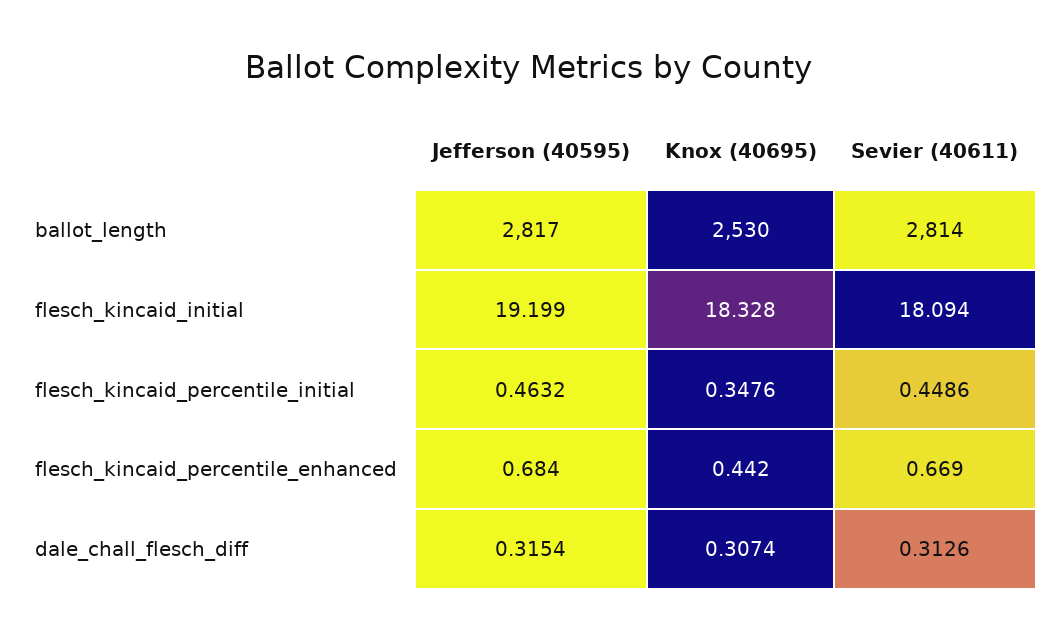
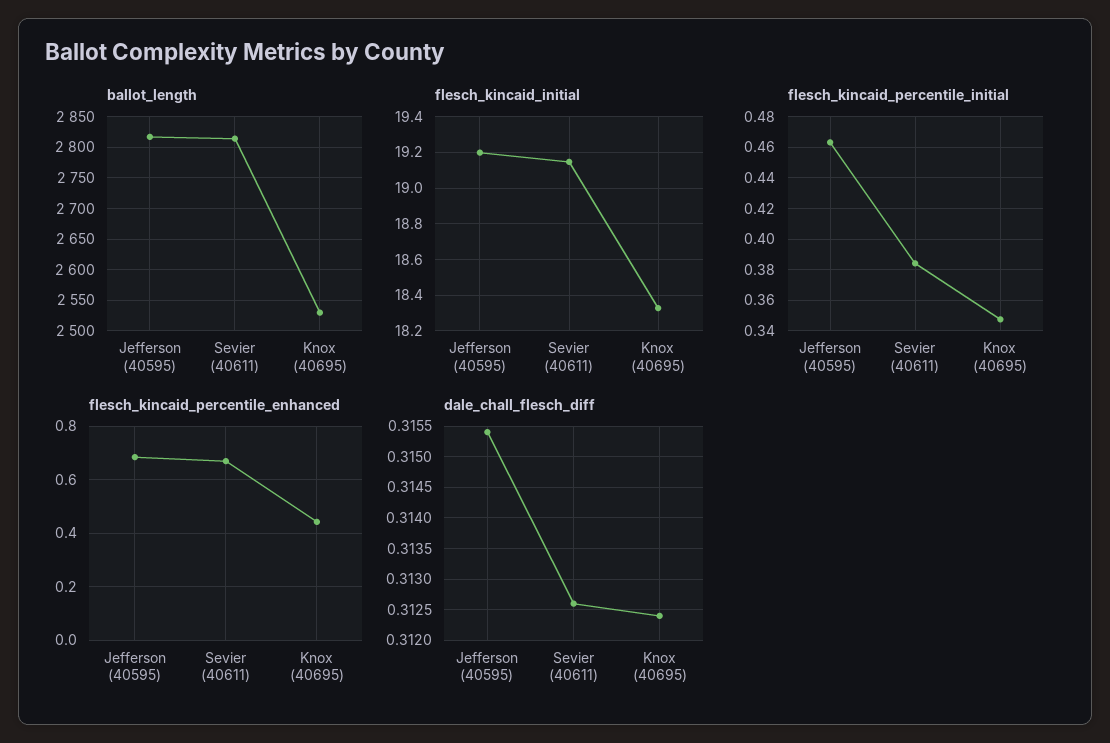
flesch_kincaid_initial, Sevier (40611): 18.094 -> 19.15
flesch_kincaid_percentile_initial, Sevier (40611): 0.4486 -> 0.385
dale_chall_flesch_diff, Knox (40695): 0.3074 -> 0.3124

